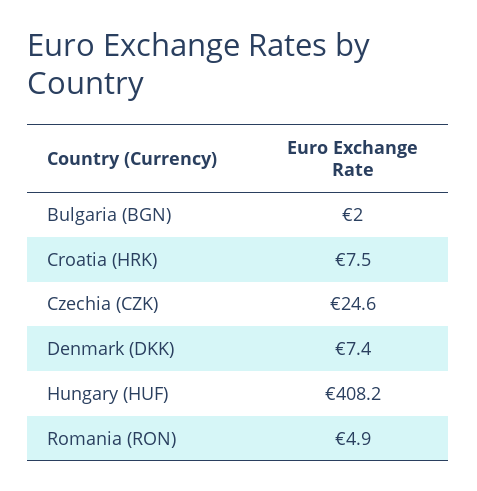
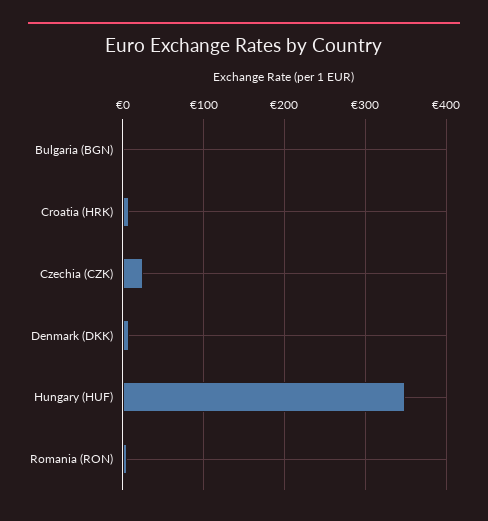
Hungary (HUF): 408.2 -> 350

